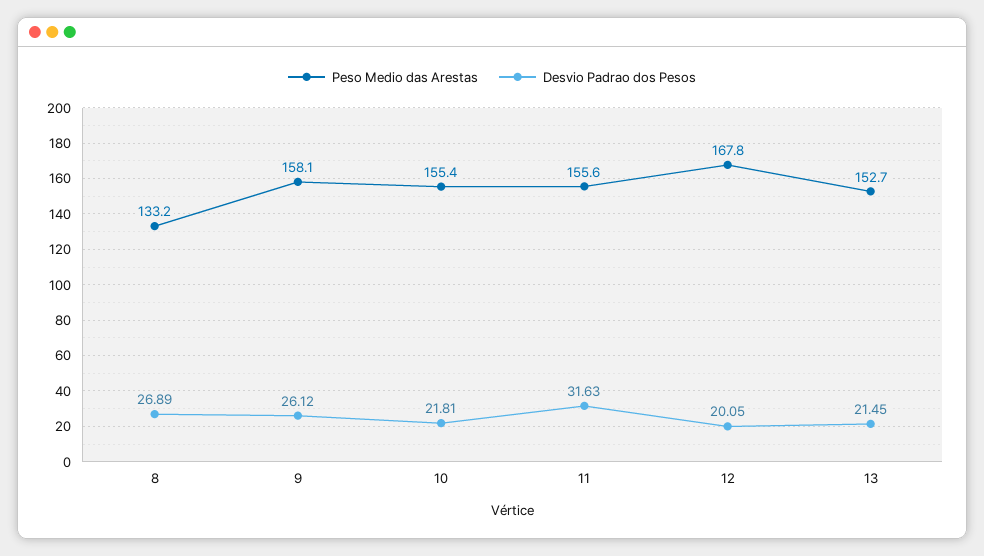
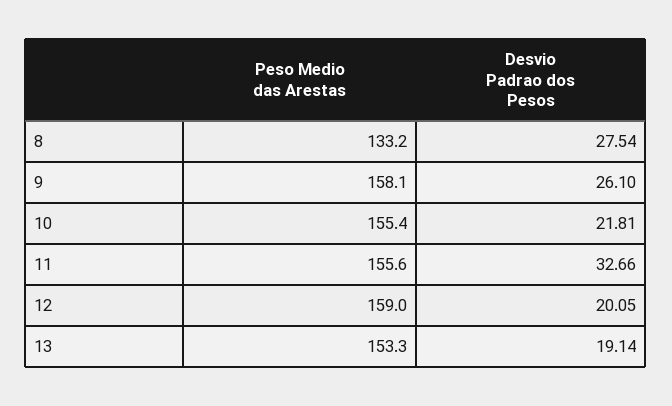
Desvio Padrao dos Pesos, 8: 26.89 -> 27.54
Desvio Padrao dos Pesos, 9: 26.12 -> 26.1
Desvio Padrao dos Pesos, 11: 31.63 -> 32.66
Peso Medio das Arestas, 12: 167.8 -> 159
Peso Medio das Arestas, 13: 152.7 -> 153.3
Desvio Padrao dos Pesos, 13: 21.45 -> 19.14

